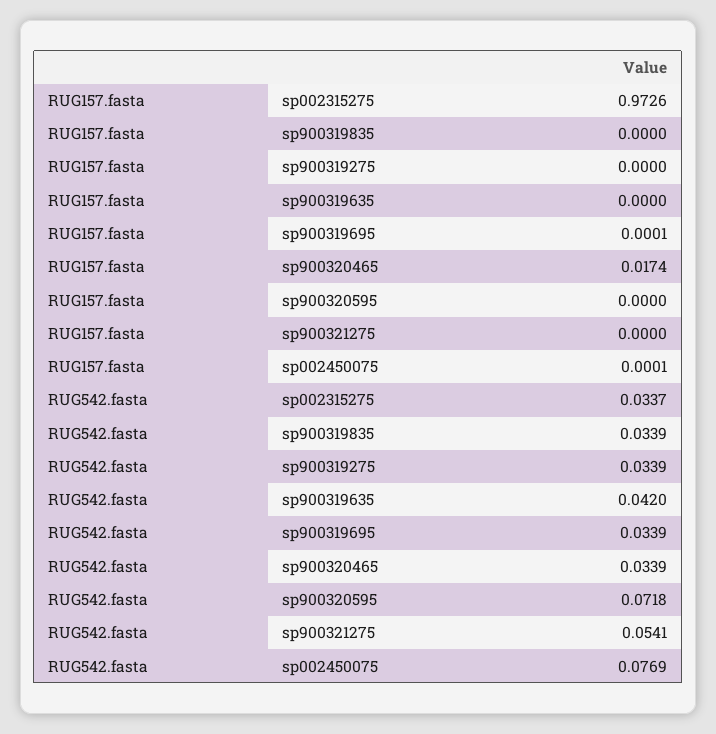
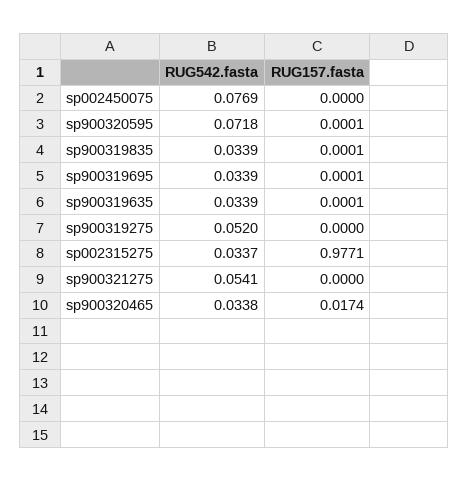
RUG157.fasta, sp002315275: 0.9726 -> 0.9771
RUG157.fasta, sp900319835: 0 -> 0.0001
RUG157.fasta, sp900319635: 0 -> 0.0001
RUG157.fasta, sp900320595: 0 -> 0.0001
RUG157.fasta, sp002450075: 0.0001 -> 0
RUG542.fasta, sp900319275: 0.0339 -> 0.052
RUG542.fasta, sp900319635: 0.042 -> 0.0339
RUG542.fasta, sp900320465: 0.0339 -> 0.0338

